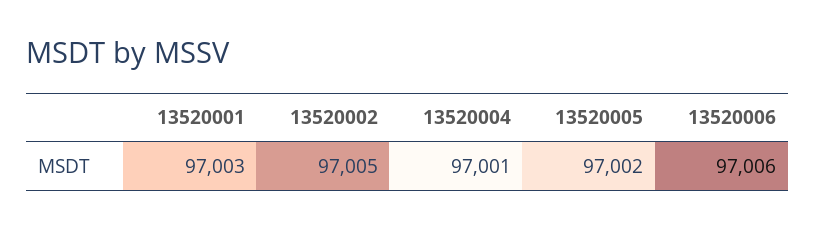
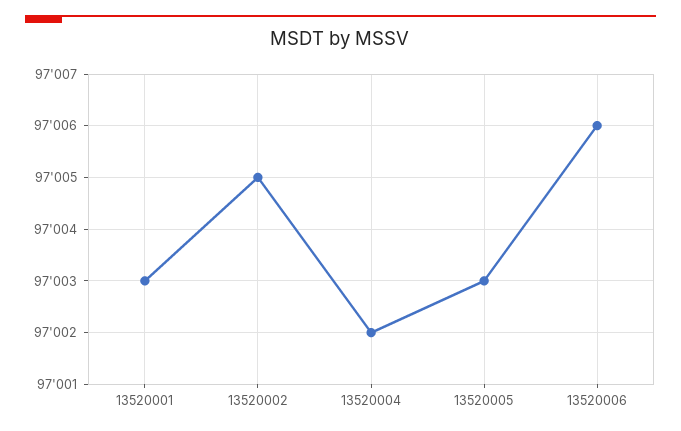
13520004: 97001 -> 97002
13520005: 97002 -> 97003

